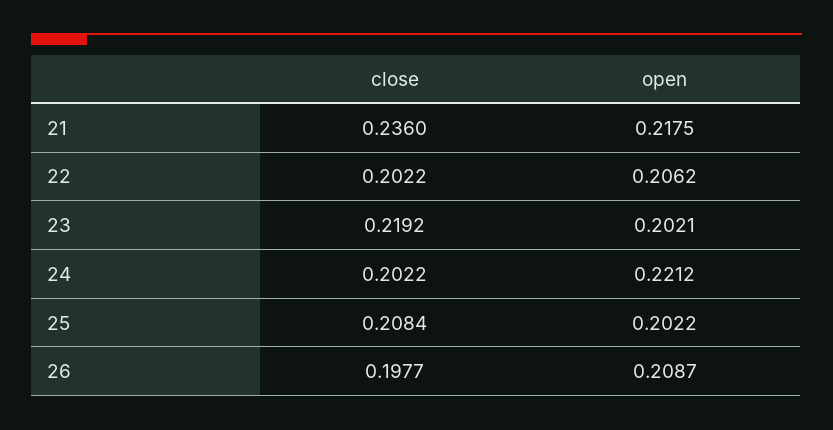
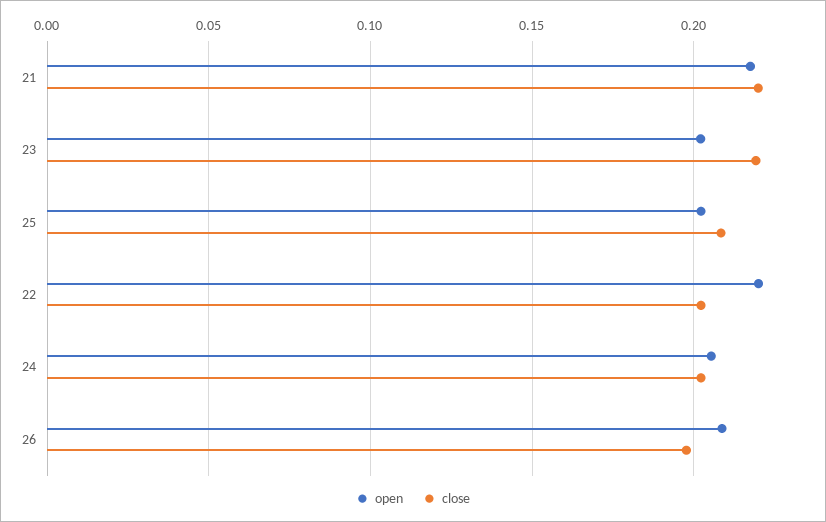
close, 21: 0.236 -> 0.22
open, 22: 0.2062 -> 0.22
open, 24: 0.2212 -> 0.205

